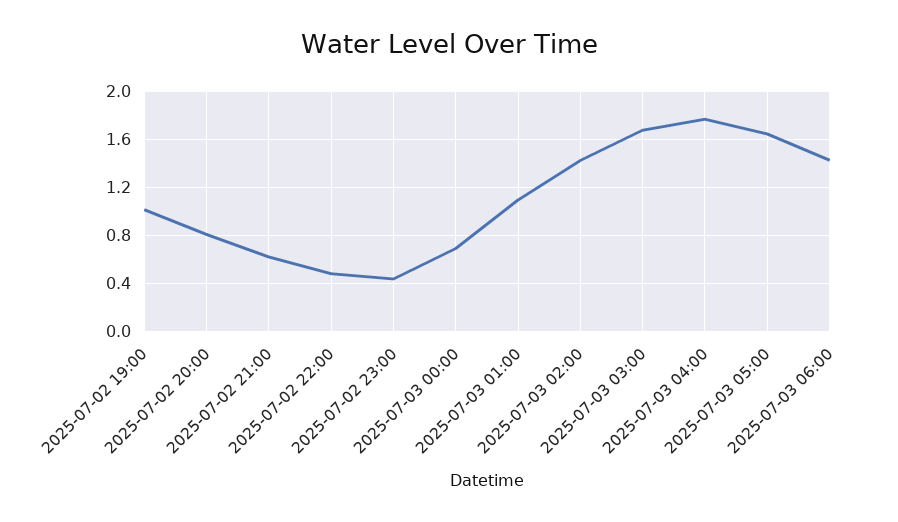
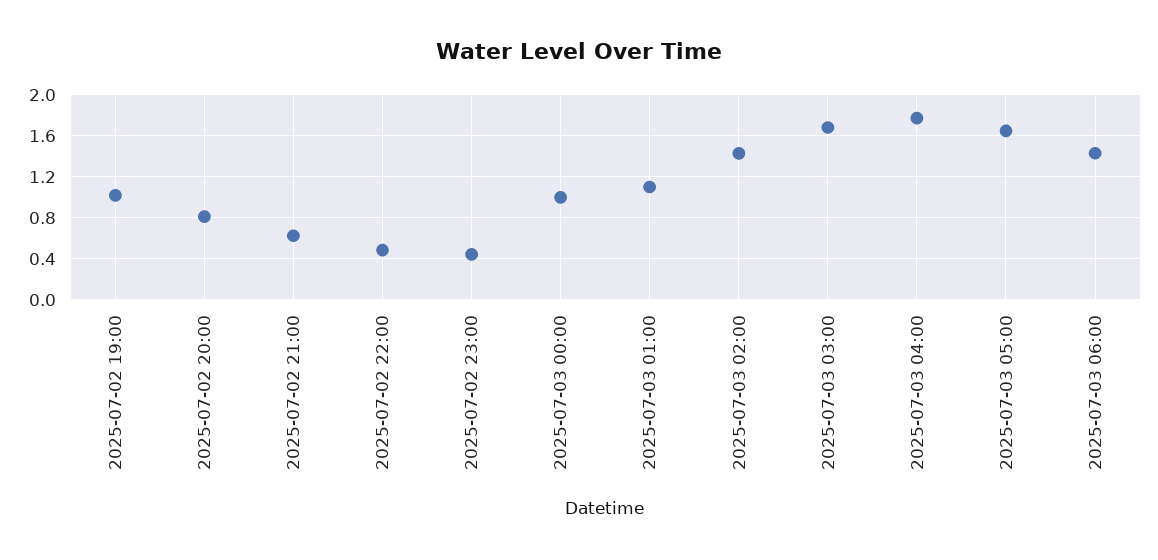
2025-07-03 00:00: 0.7 -> 1

